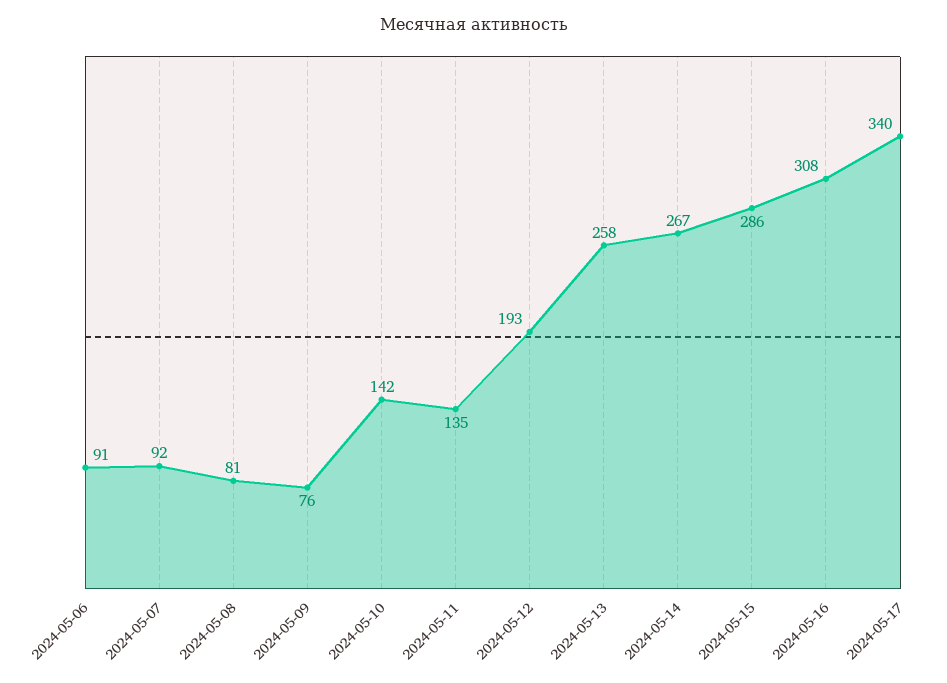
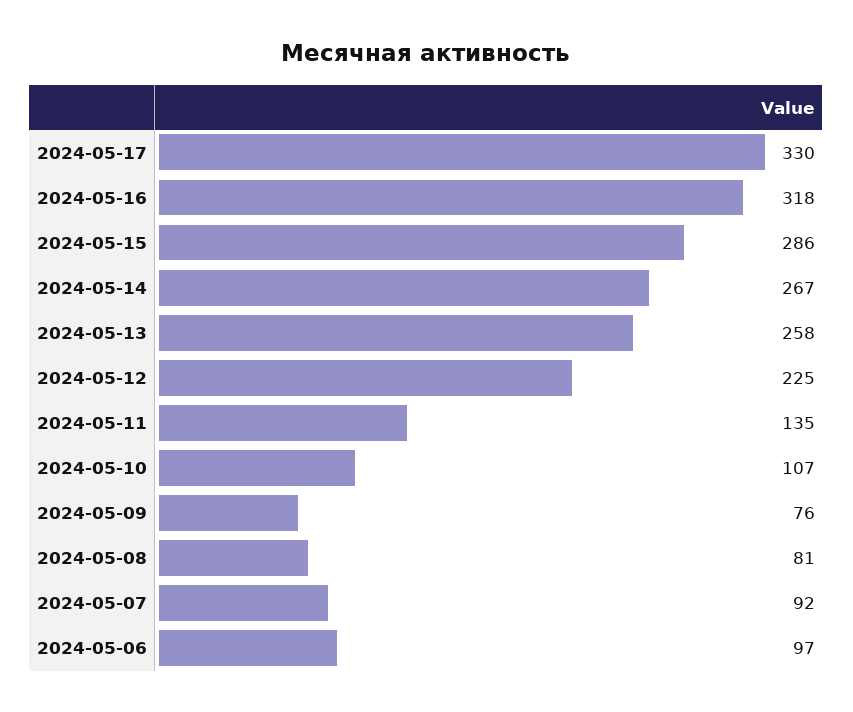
2024-05-06: 91 -> 97
2024-05-10: 142 -> 107
2024-05-12: 193 -> 225
2024-05-16: 308 -> 318
2024-05-17: 340 -> 330

